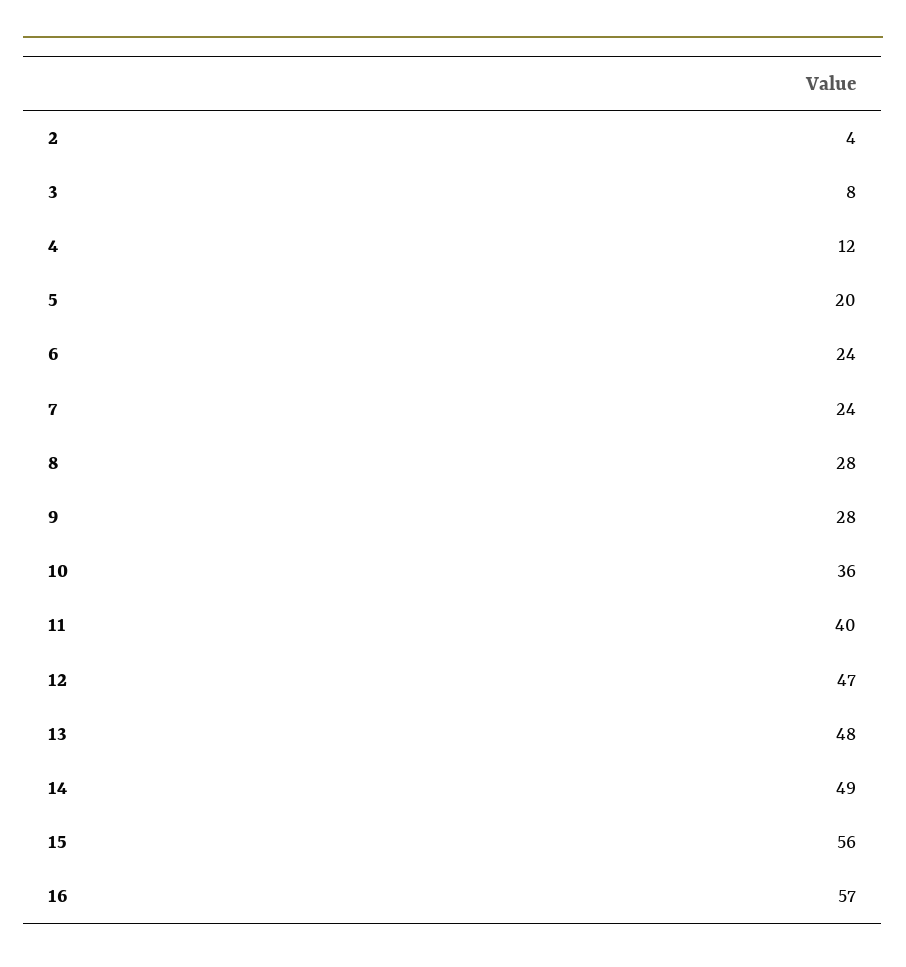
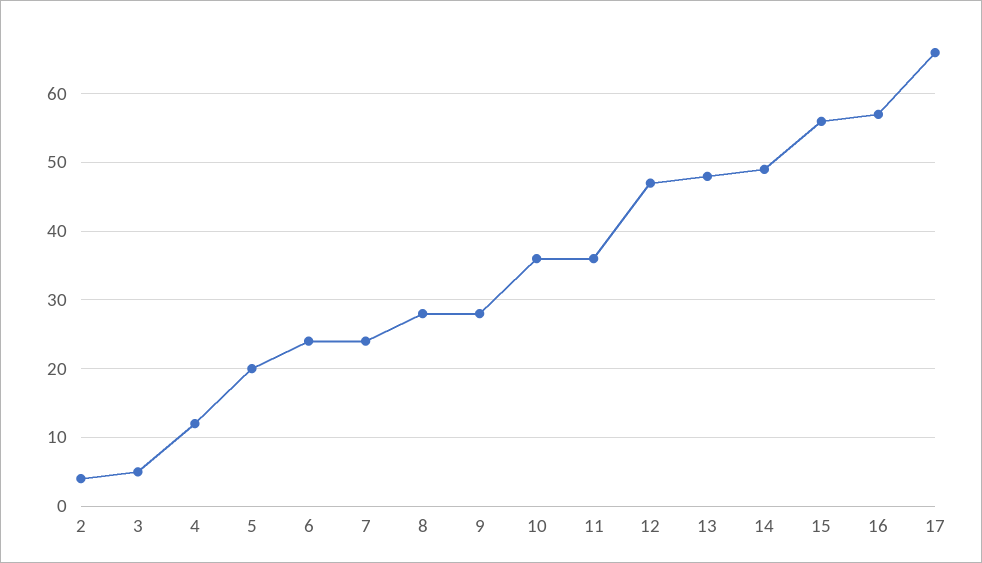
3: 8 -> 5
11: 40 -> 36
17: none -> 66

